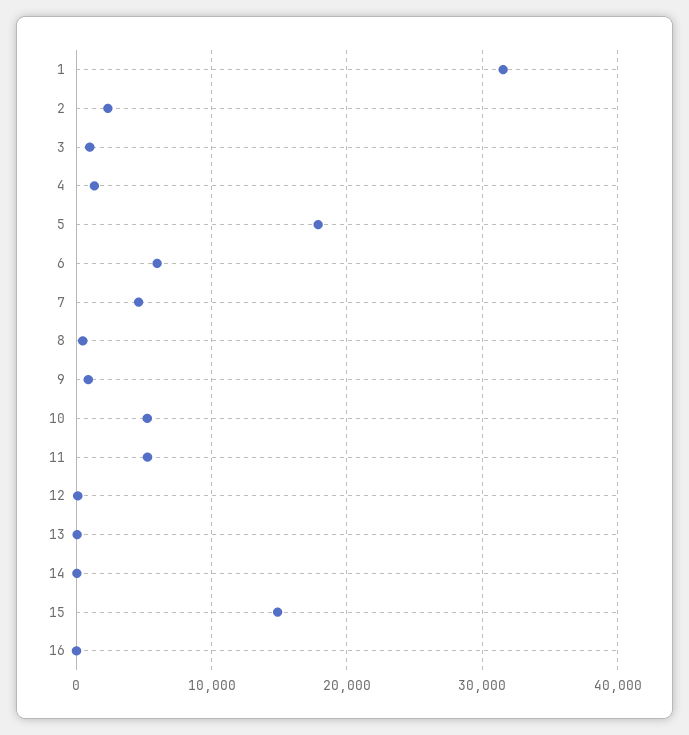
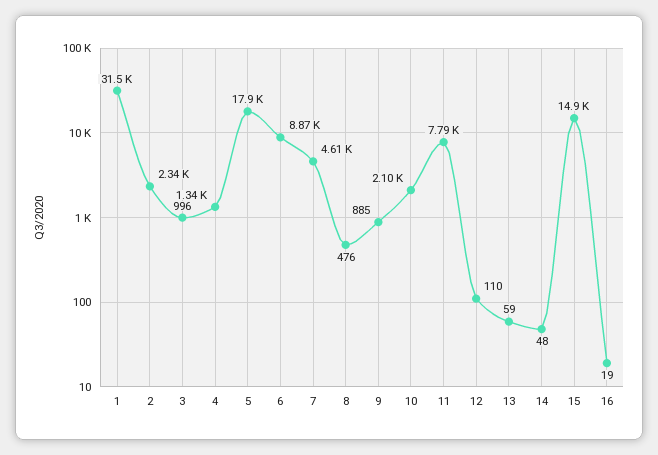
6: 6000 -> 8870
10: 5000 -> 2100
11: 5000 -> 7790

